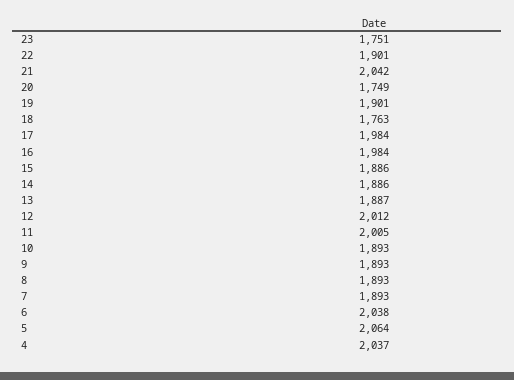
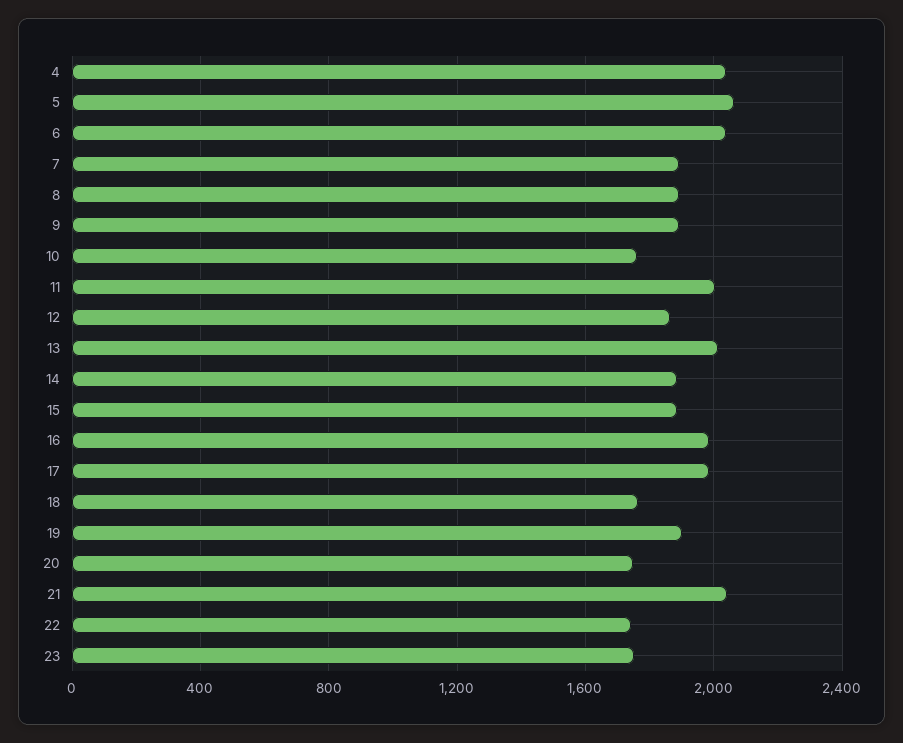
22: 1901 -> 1750
13: 1887 -> 2000
12: 2012 -> 1850
10: 1893 -> 1750

